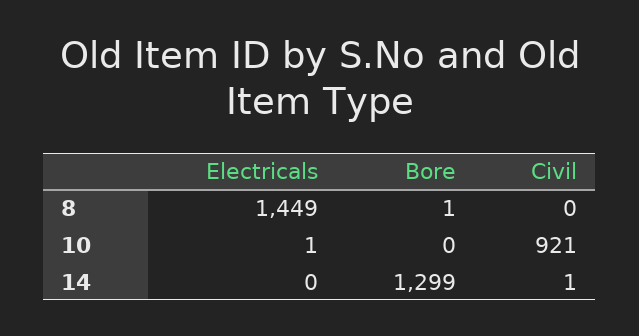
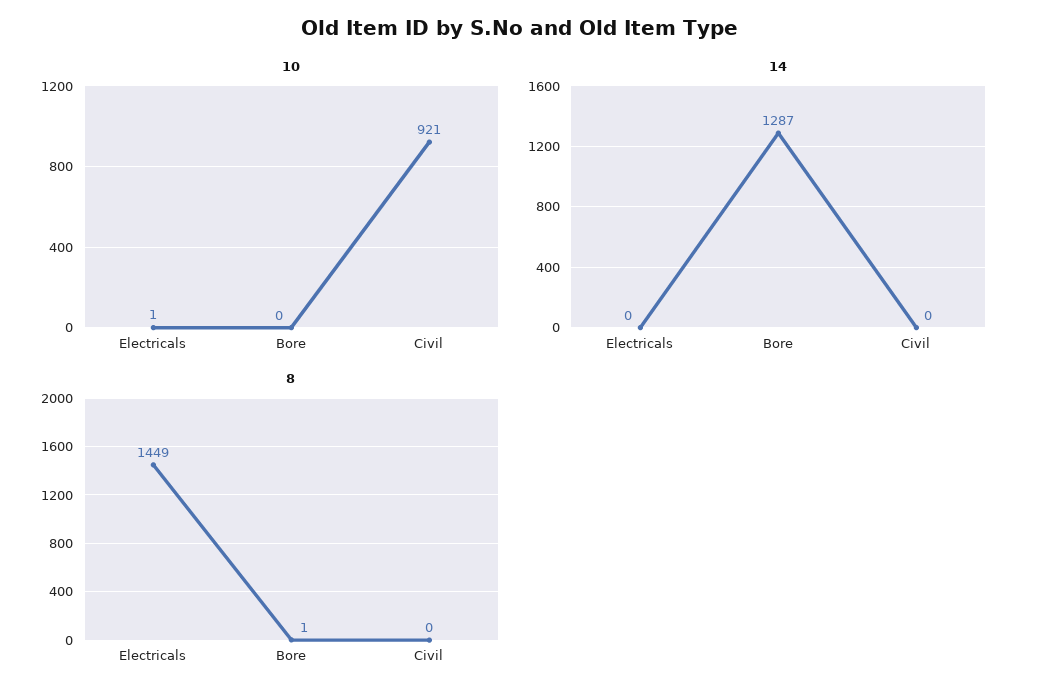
14, Bore: 1299 -> 1287
14, Civil: 1 -> 0

